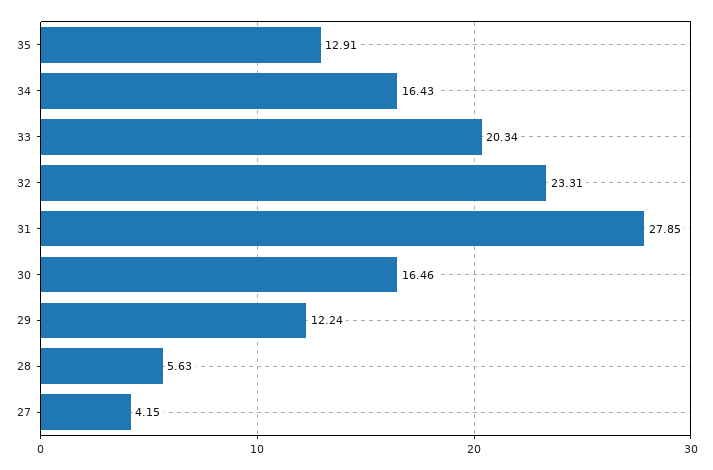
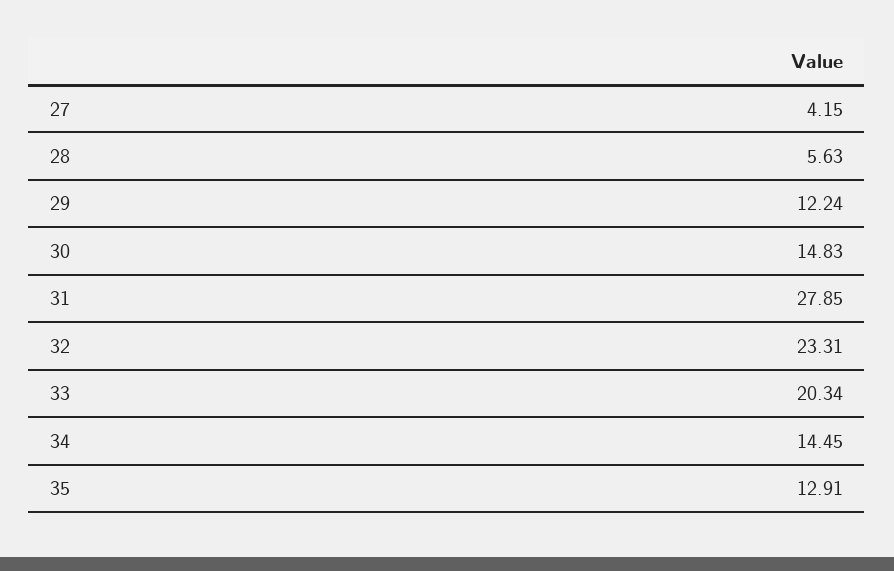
34: 16.43 -> 14.45
30: 16.46 -> 14.83

